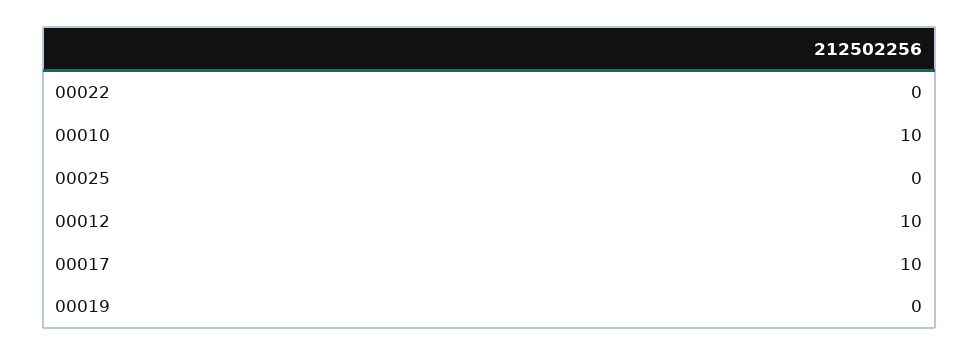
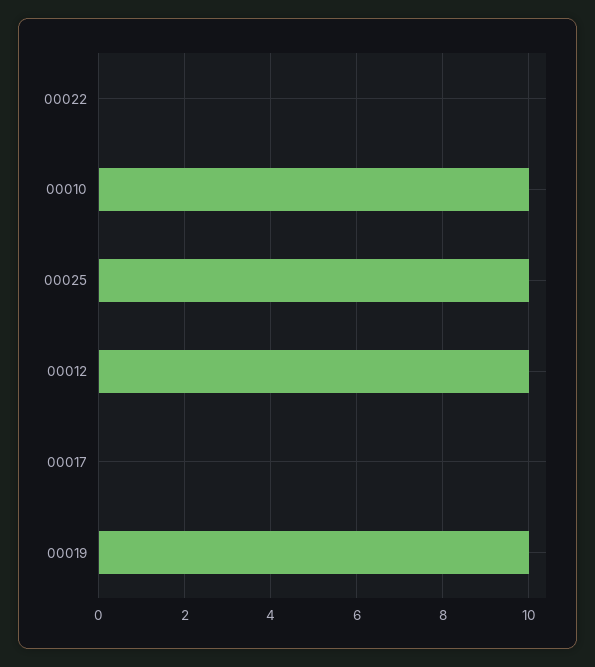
00025: 0 -> 10
00017: 10 -> 0
00019: 0 -> 10

